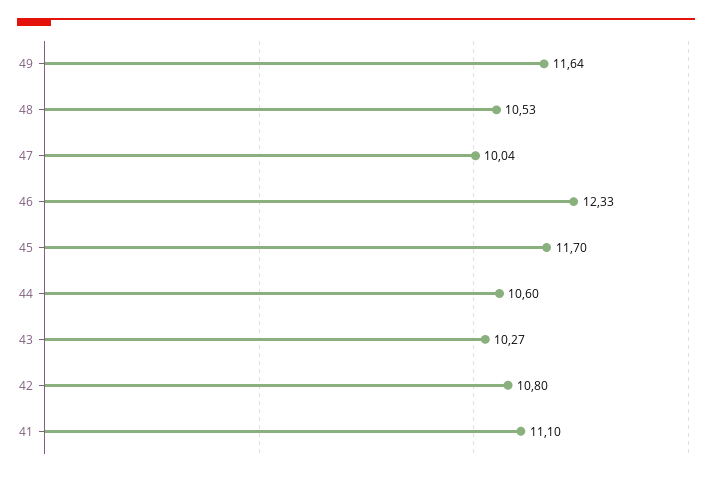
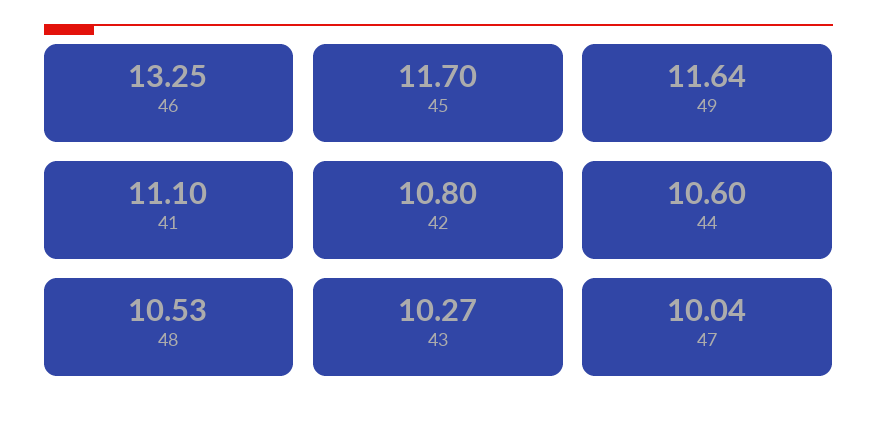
46: 12.33 -> 13.25

